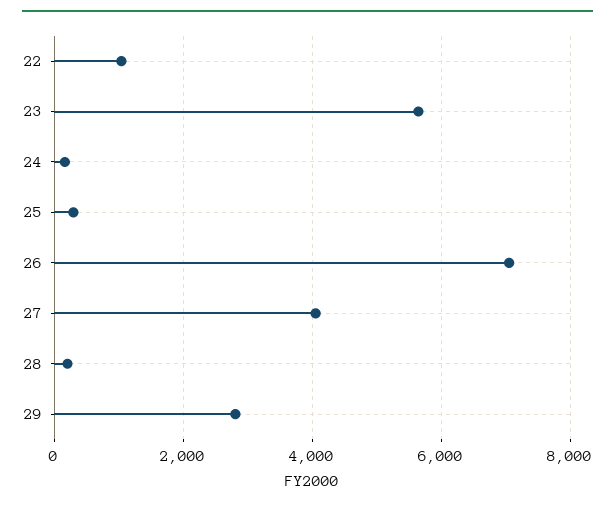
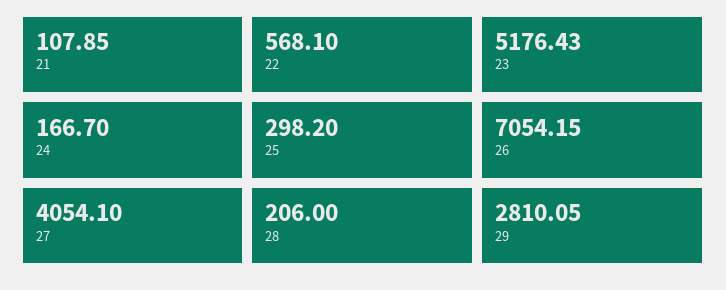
22: 1000 -> 568.1
23: 5600 -> 5176.43
21: none -> 107.85

